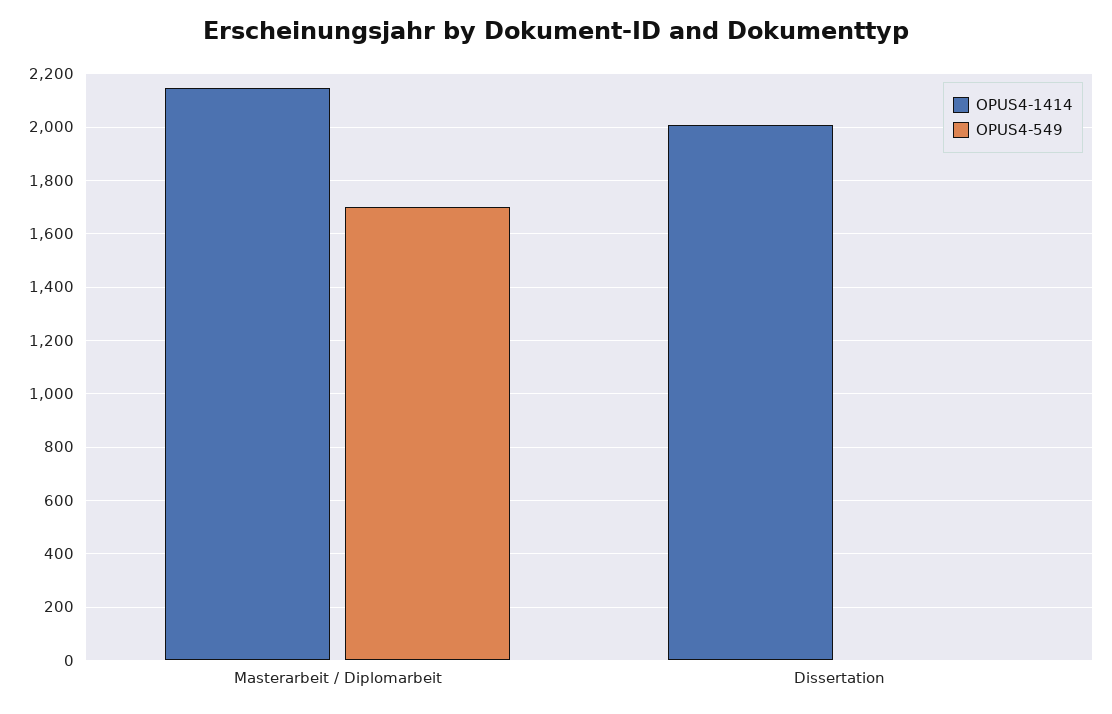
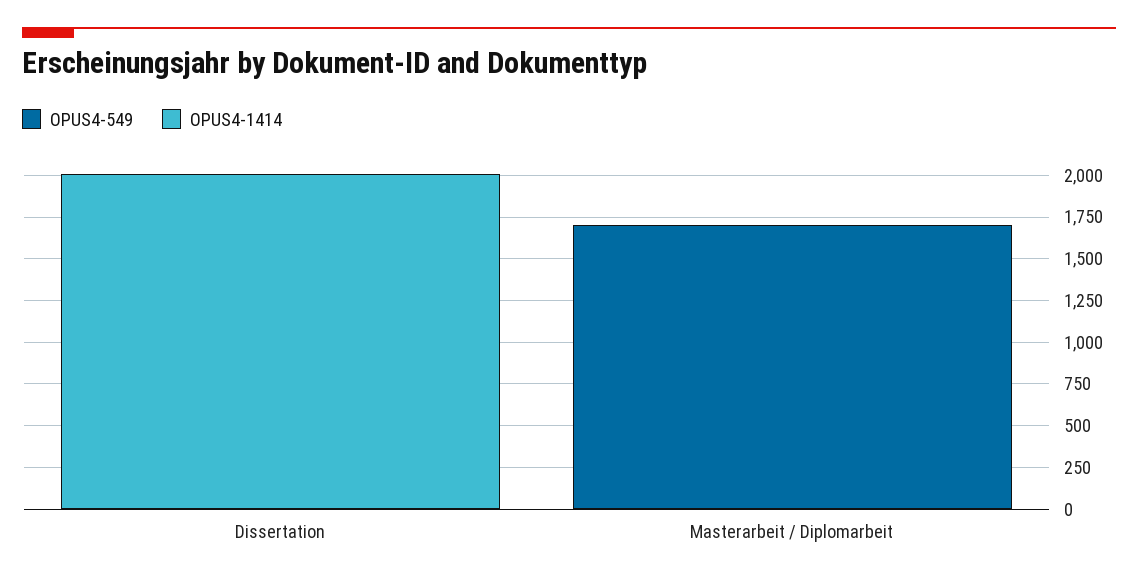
OPUS4-1414, Masterarbeit / Diplomarbeit: 2150 -> 0

